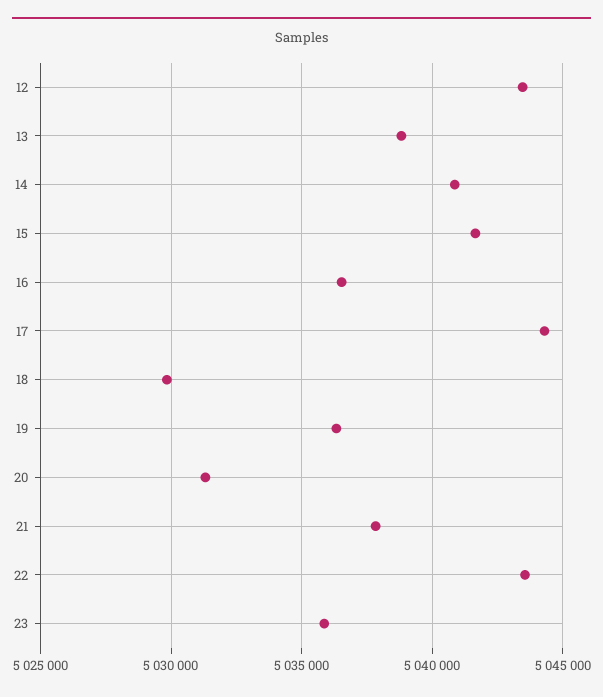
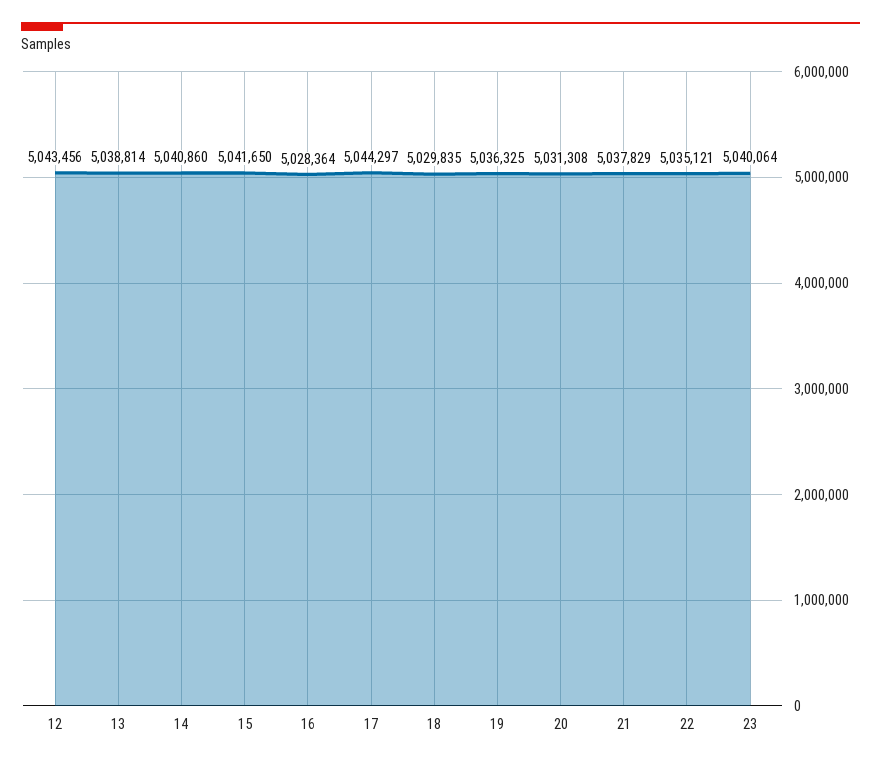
16: 5036500 -> 5028364
22: 5043500 -> 5035121
23: 5036000 -> 5040064

